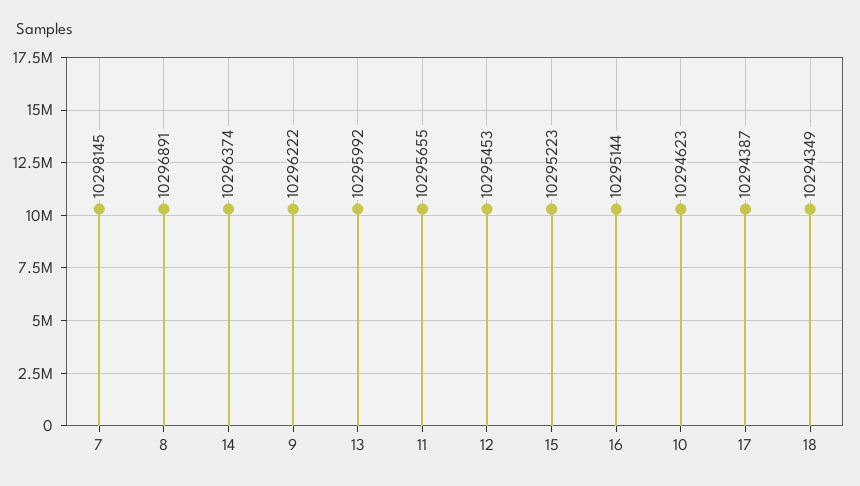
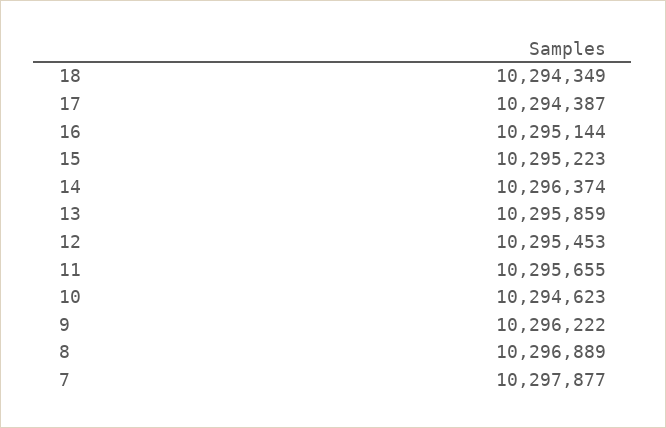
7: 10298145 -> 10297877
8: 10296891 -> 10296889
13: 10295992 -> 10295859

